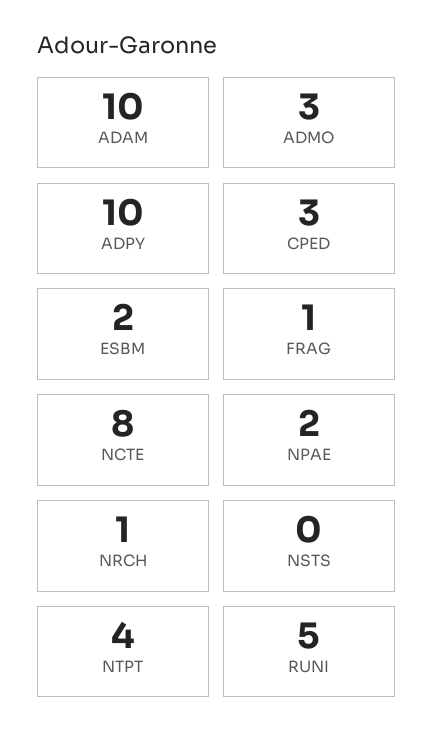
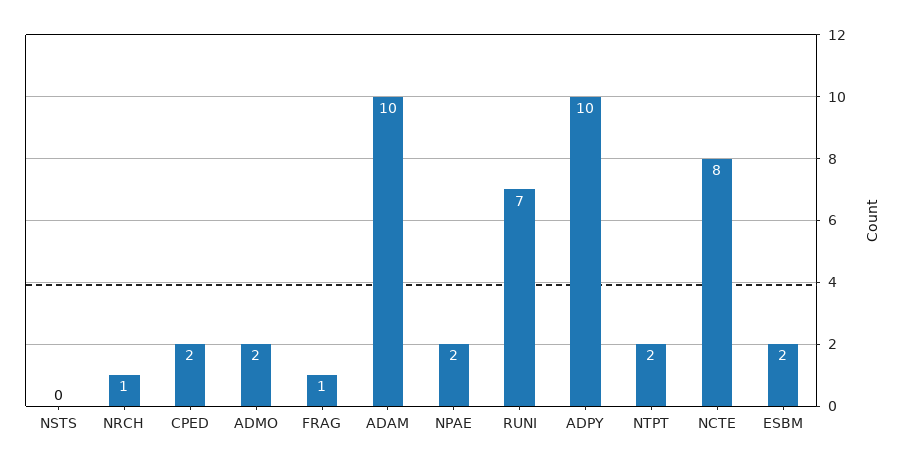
ADMO: 3 -> 2
CPED: 3 -> 2
NTPT: 4 -> 2
RUNI: 5 -> 7

